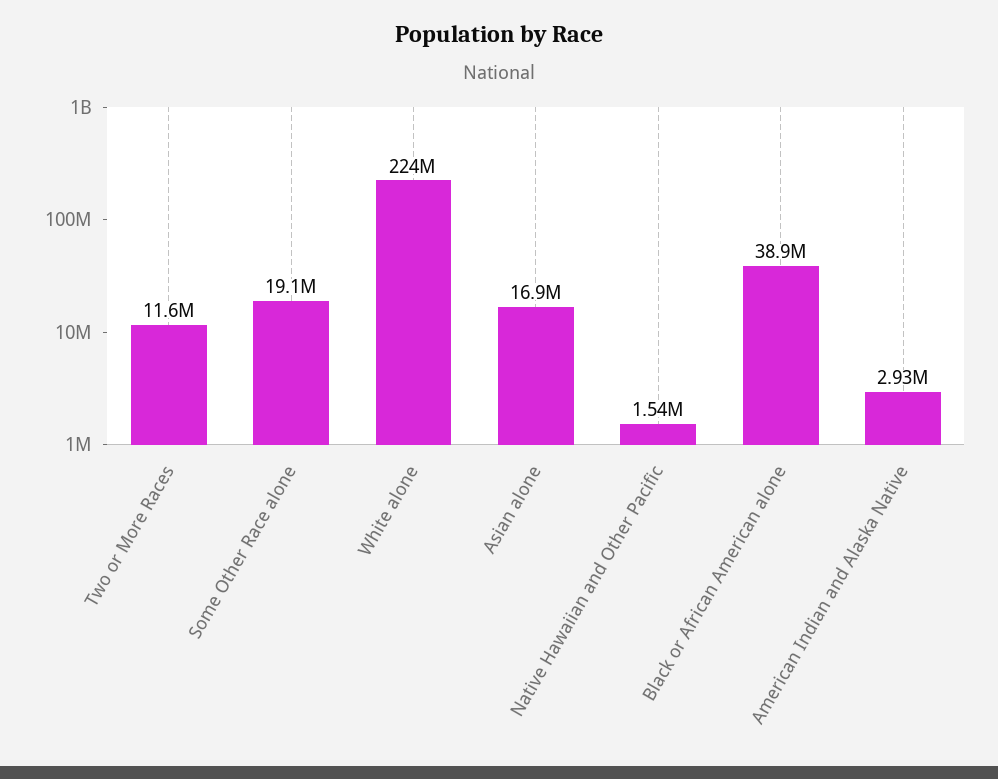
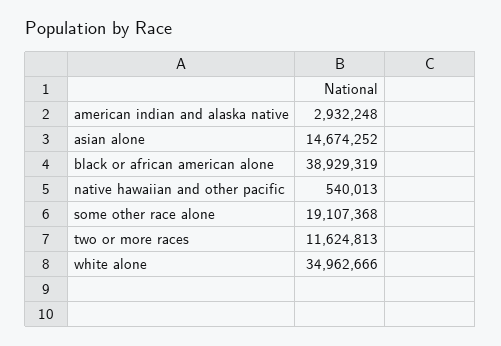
White alone: 224000000 -> 34962666
Asian alone: 16900000 -> 14674252
Native Hawaiian and Other Pacific: 1540000 -> 540013

